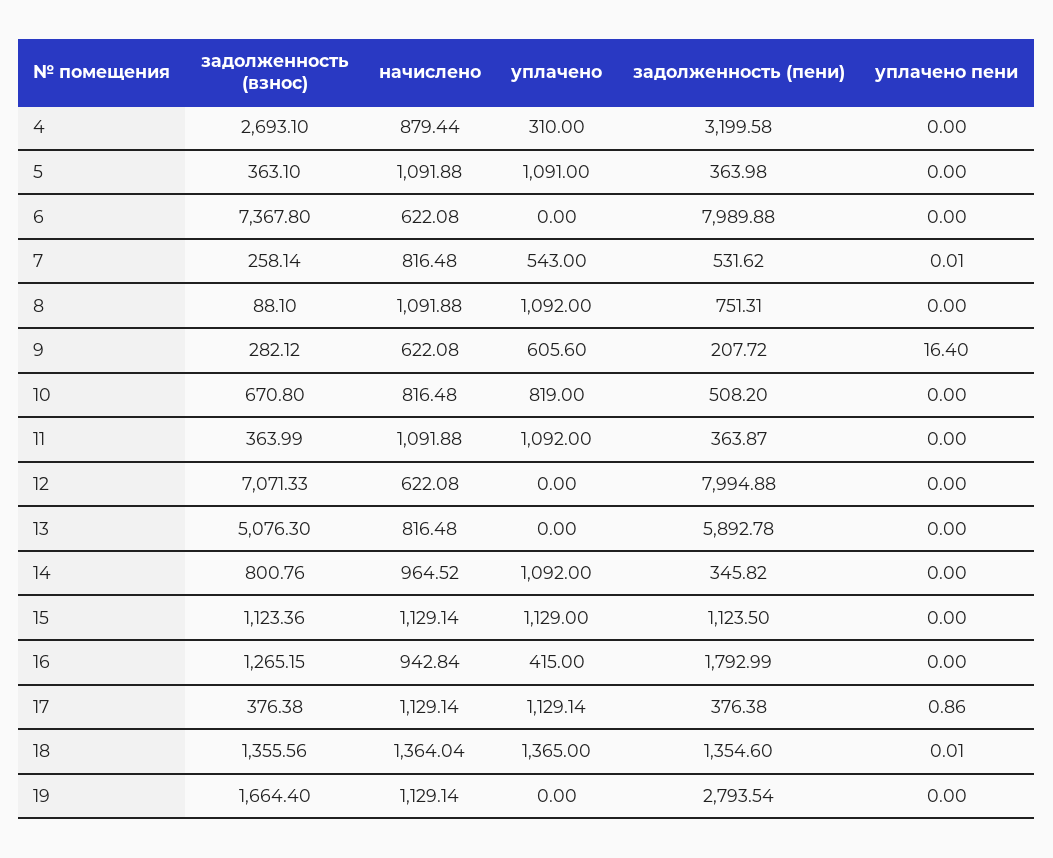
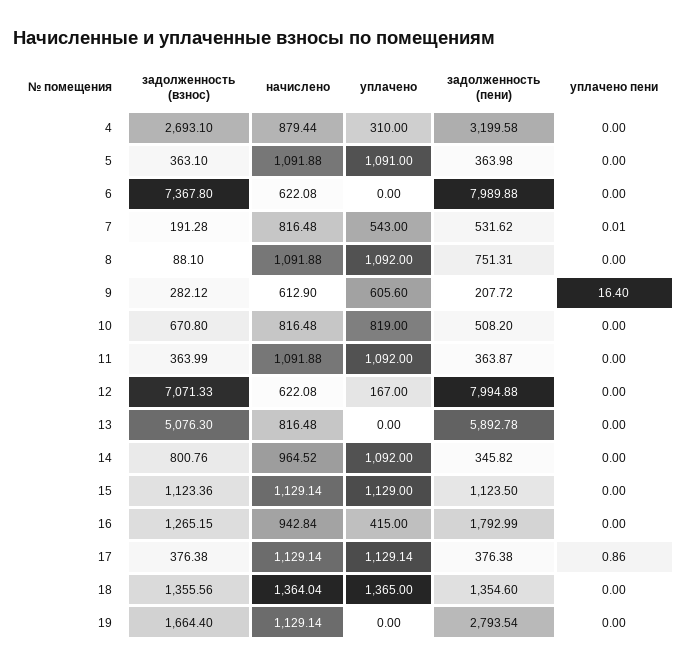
задолженность (взнос), 7: 258.14 -> 191.28
начислено, 9: 622.08 -> 612.9
уплачено, 12: 0 -> 167
уплачено пени, 18: 0.01 -> 0

